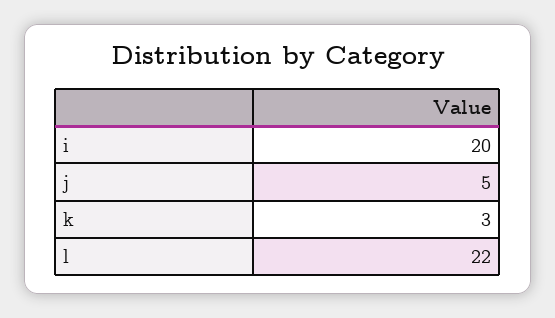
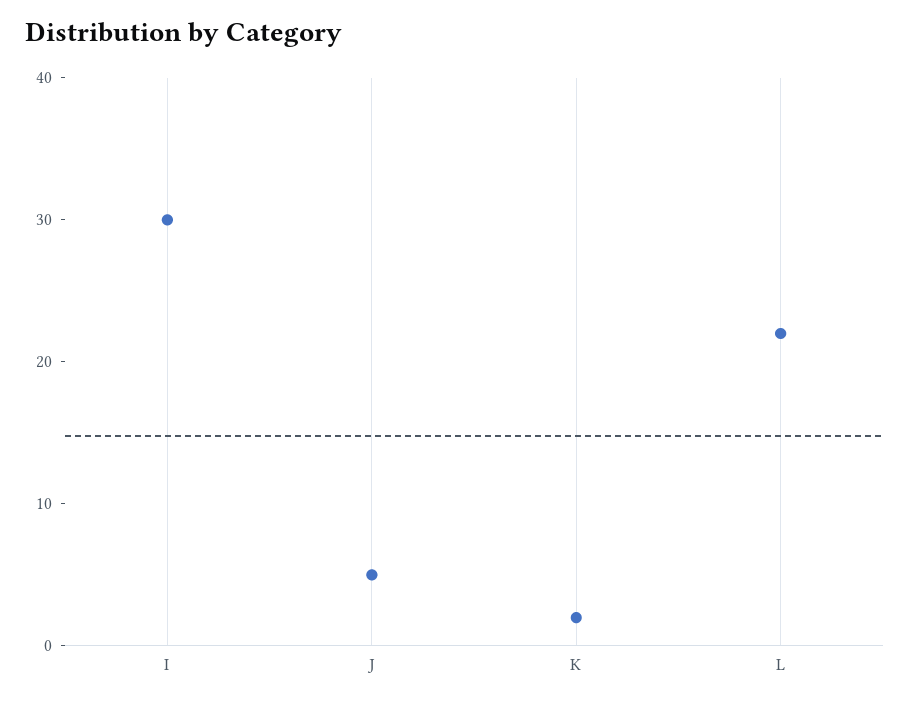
i: 20 -> 30
k: 3 -> 2

